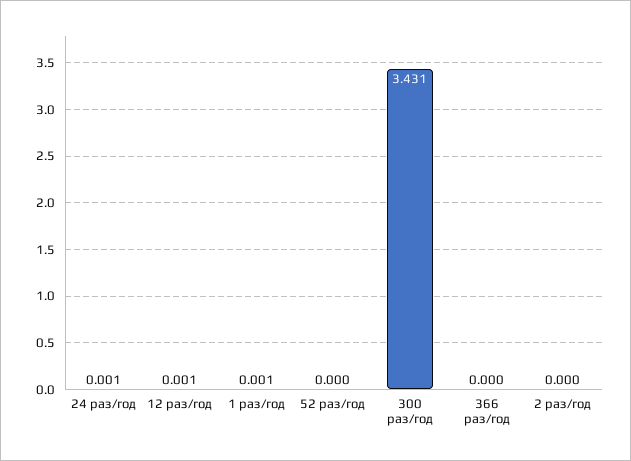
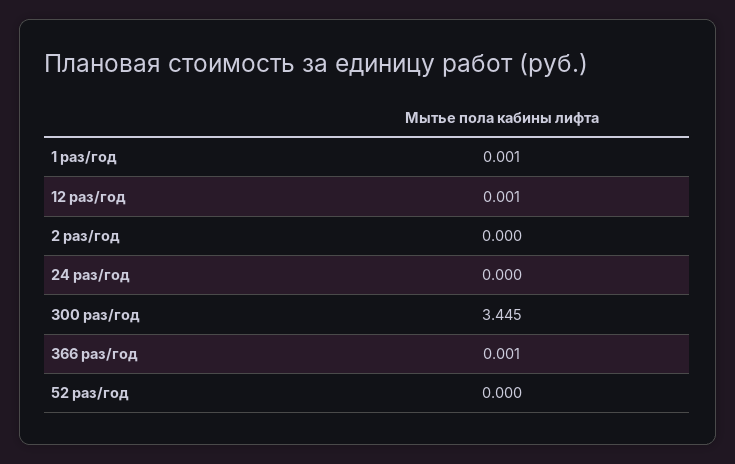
24 раз/год: 0.001 -> 0
300 раз/год: 3.431 -> 3.445
366 раз/год: 0 -> 0.001

